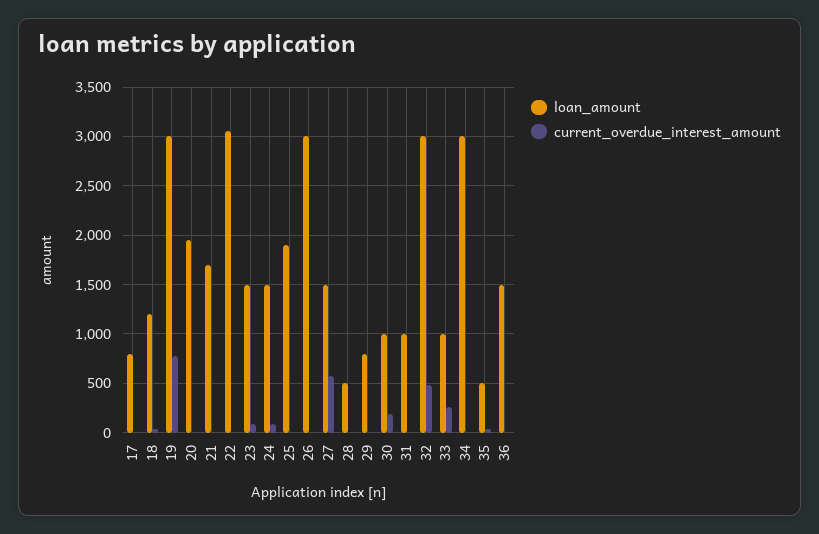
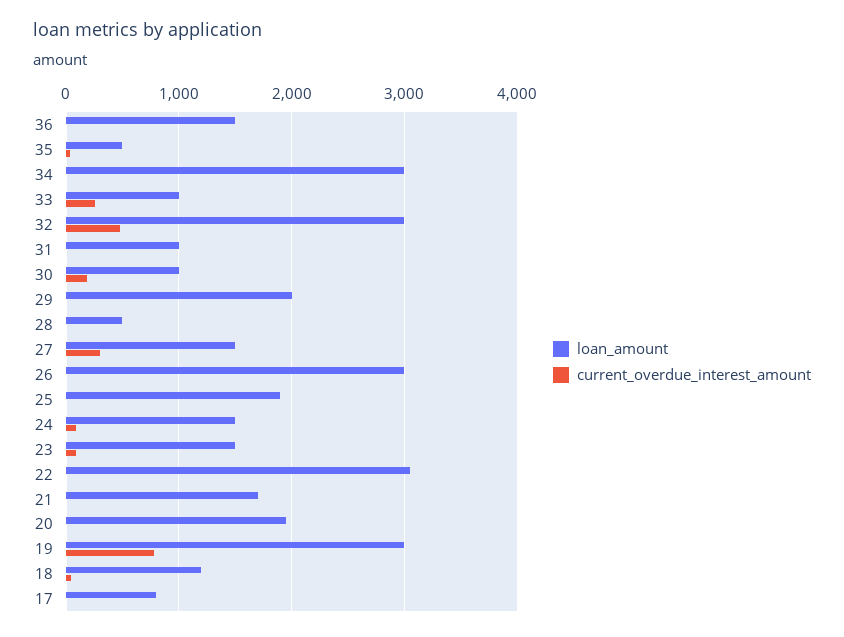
current_overdue_interest_amount, 27: 600 -> 300
loan_amount, 29: 800 -> 2000

